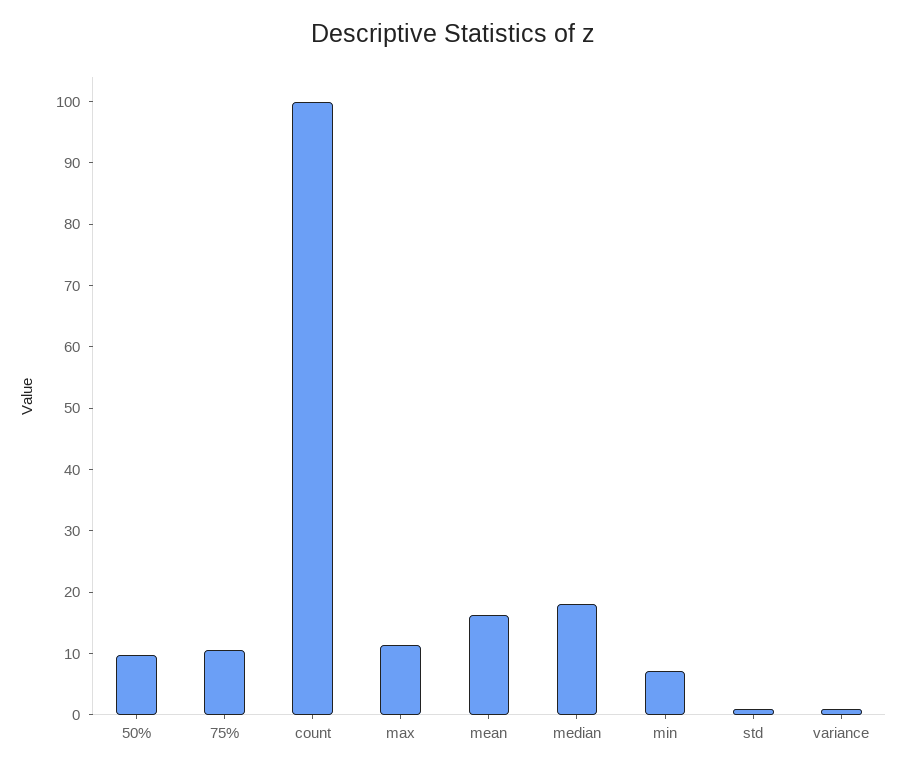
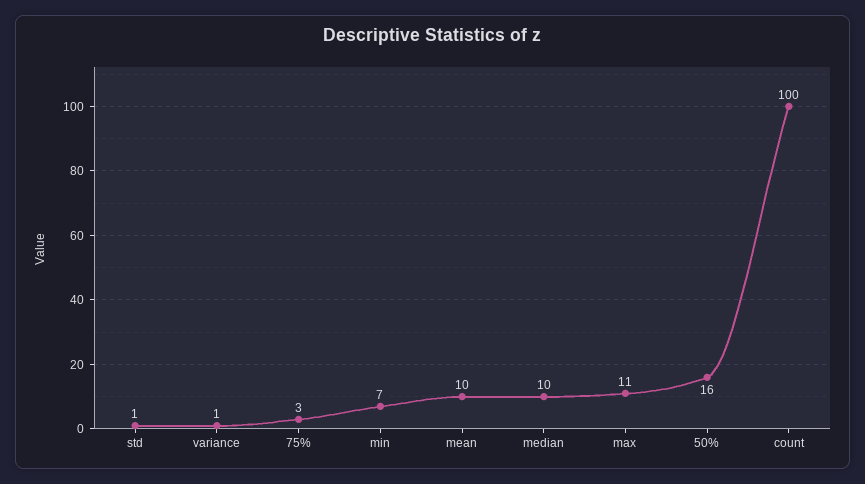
50%: 10 -> 16
75%: 10 -> 3
mean: 16 -> 10
median: 18 -> 10

